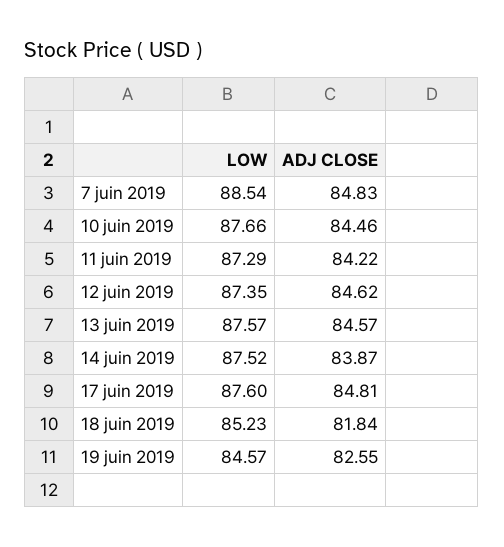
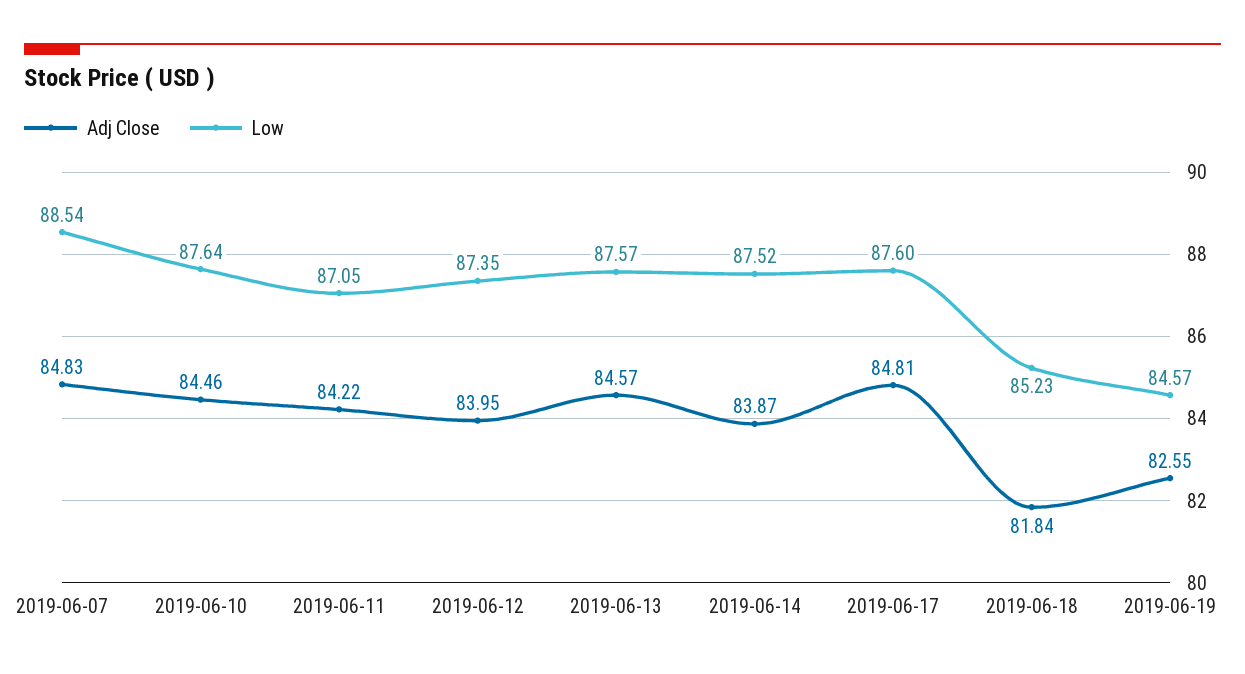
LOW, 10 juin 2019: 87.66 -> 87.64
LOW, 11 juin 2019: 87.29 -> 87.05
ADJ CLOSE, 12 juin 2019: 84.62 -> 83.95

